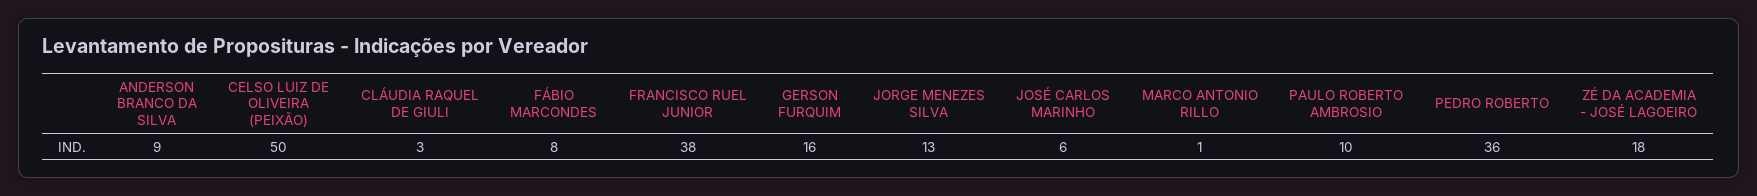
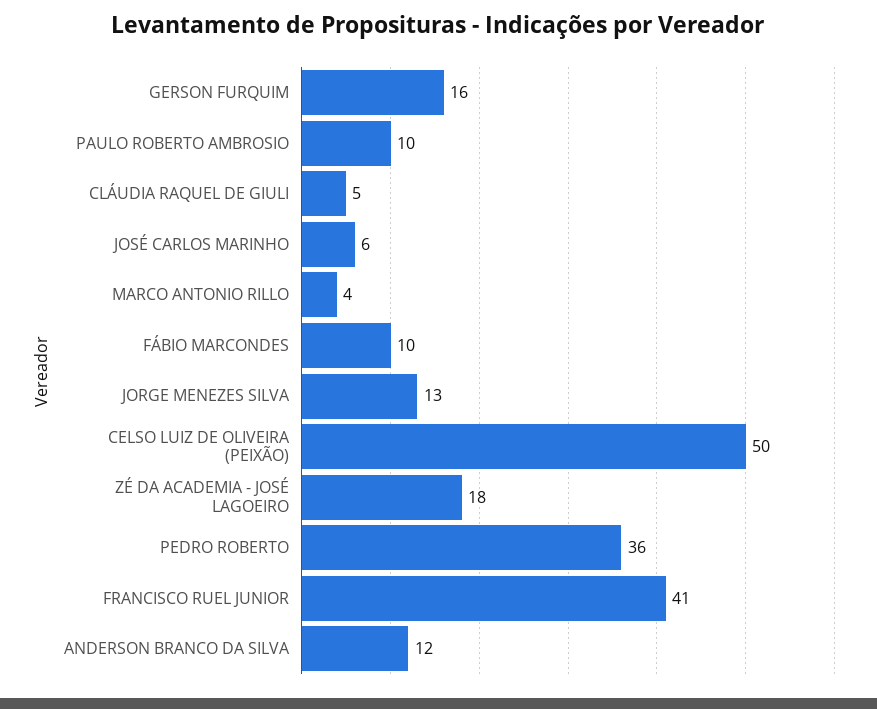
ANDERSON BRANCO DA SILVA: 9 -> 12
CLÁUDIA RAQUEL DE GIULI: 3 -> 5
FÁBIO MARCONDES: 8 -> 10
FRANCISCO RUEL JUNIOR: 38 -> 41
MARCO ANTONIO RILLO: 1 -> 4

